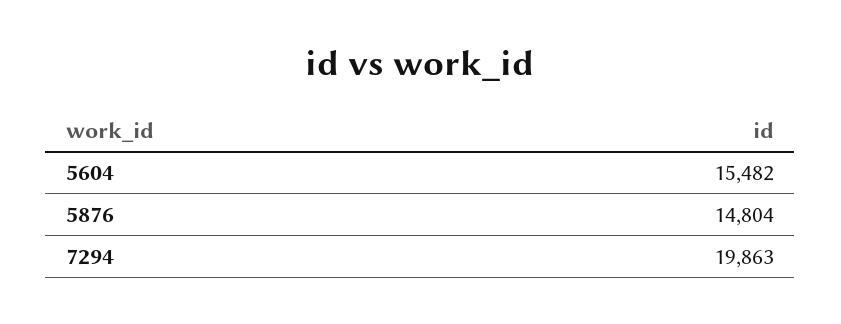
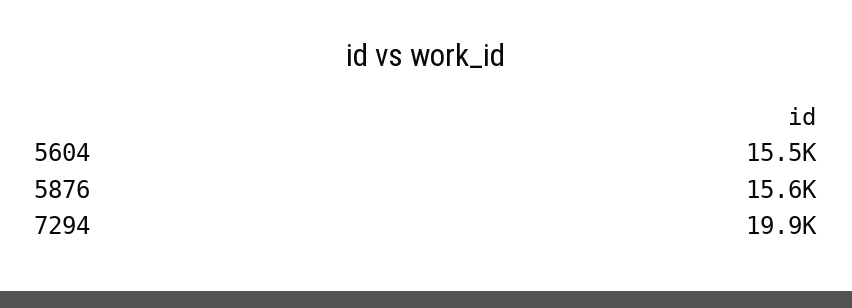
5876: 14804 -> 15600

